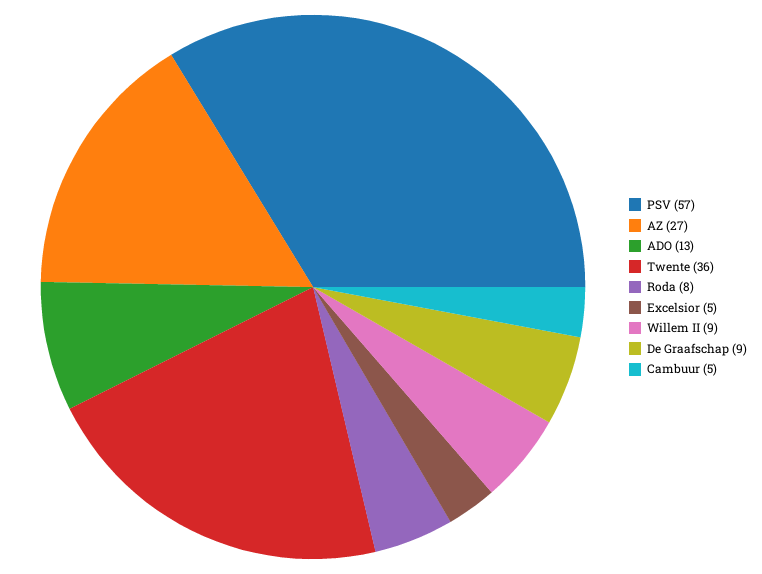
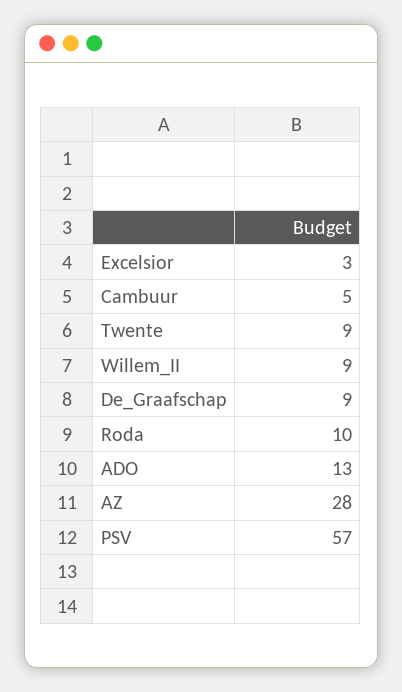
AZ: 27 -> 28
Twente: 36 -> 9
Roda: 8 -> 10
Excelsior: 5 -> 3

